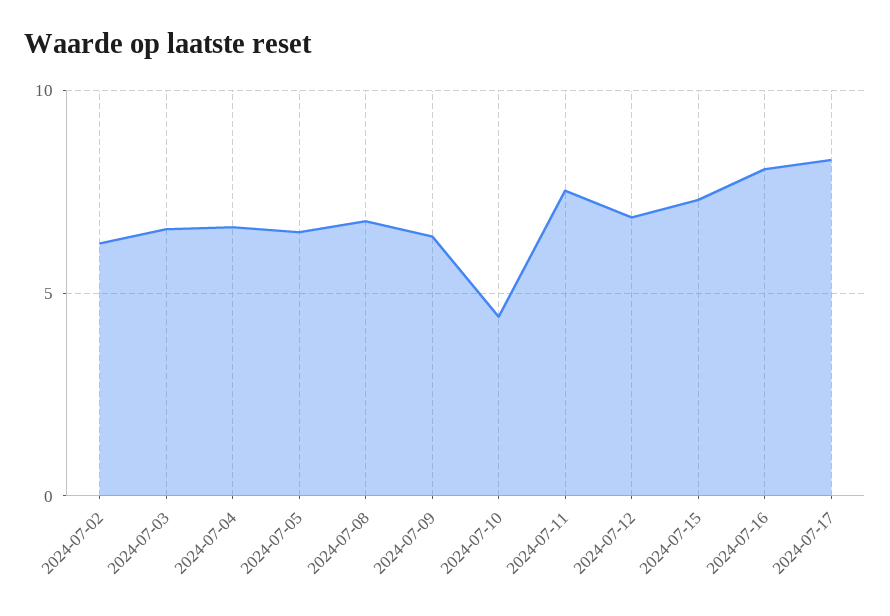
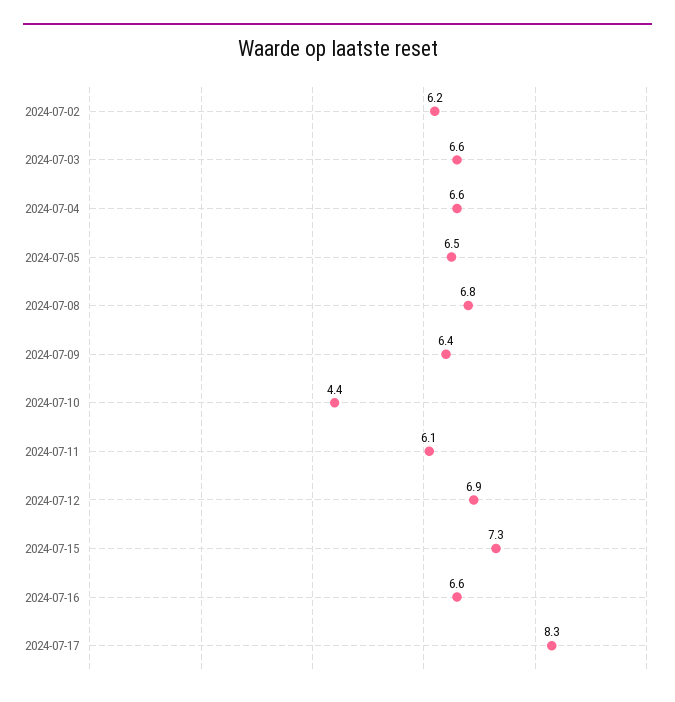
2024-07-11: 7.5 -> 6.1
2024-07-16: 8 -> 6.6

